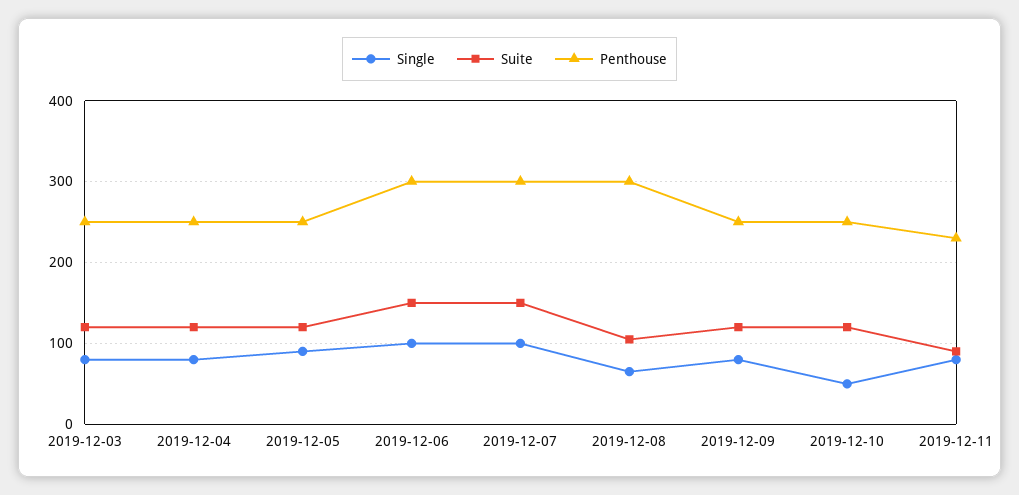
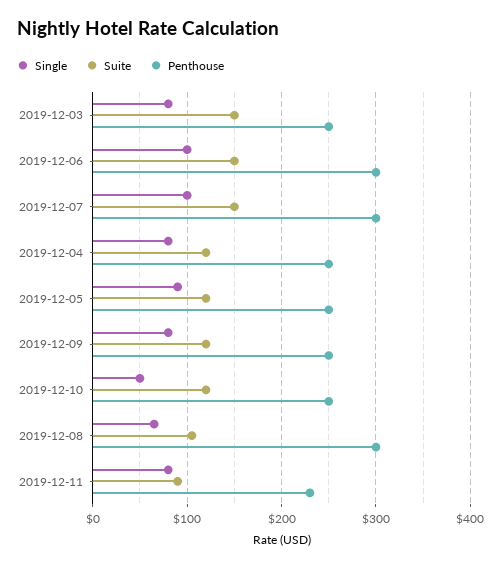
Suite, 2019-12-03: 120 -> 150

